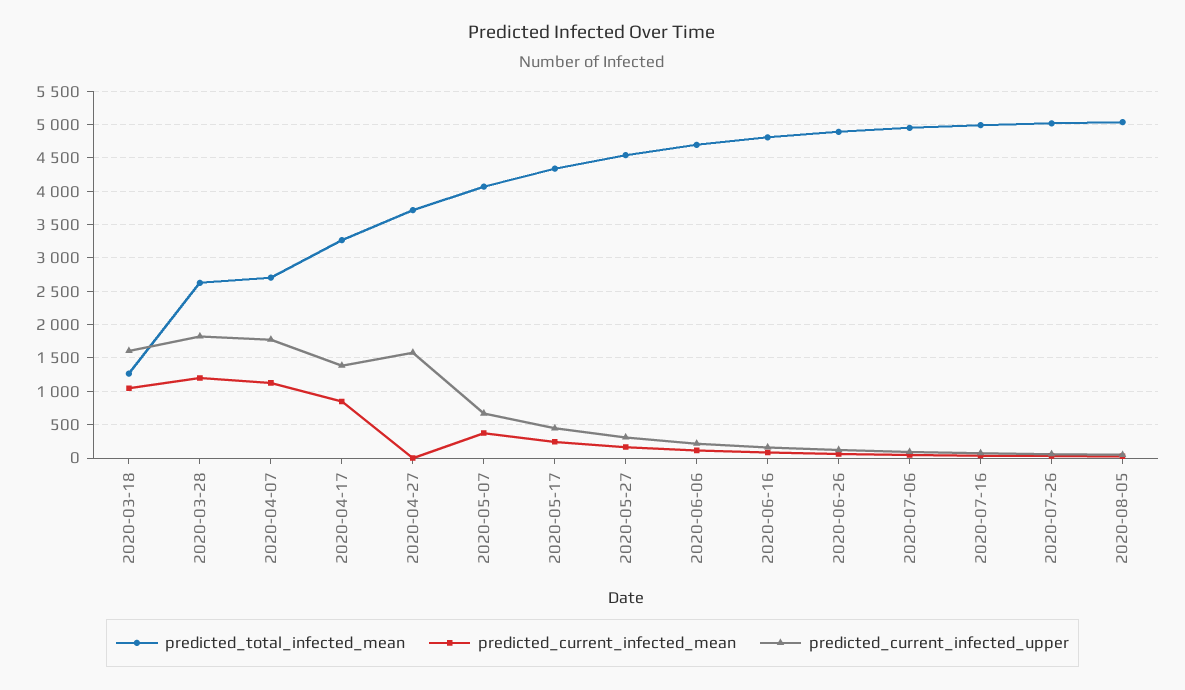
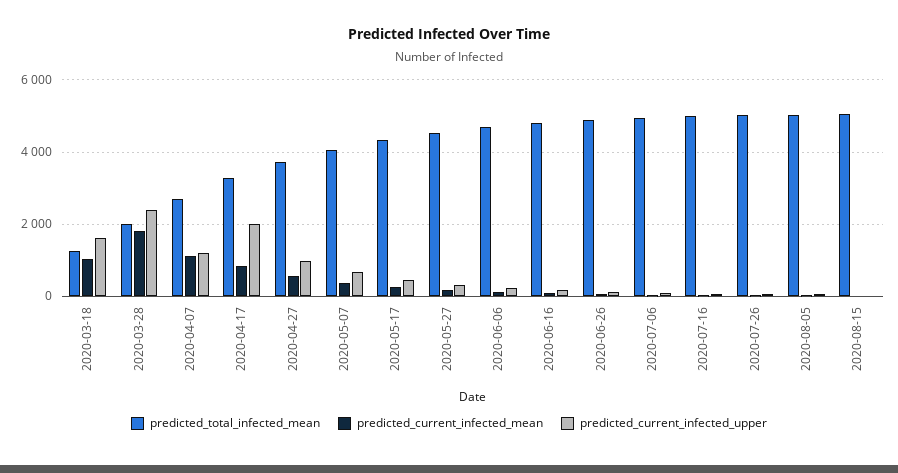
predicted_total_infected_mean, 2020-03-28: 2600 -> 2000
predicted_current_infected_mean, 2020-03-28: 1200 -> 1800
predicted_current_infected_upper, 2020-03-28: 1800 -> 2400
predicted_current_infected_upper, 2020-04-07: 1800 -> 1200
predicted_current_infected_upper, 2020-04-17: 1400 -> 2000
predicted_current_infected_mean, 2020-04-27: 0 -> 600
predicted_current_infected_upper, 2020-04-27: 1600 -> 1000
predicted_total_infected_mean, 2020-08-15: none -> 5000
predicted_current_infected_mean, 2020-08-15: none -> 0
predicted_current_infected_upper, 2020-08-15: none -> 0

